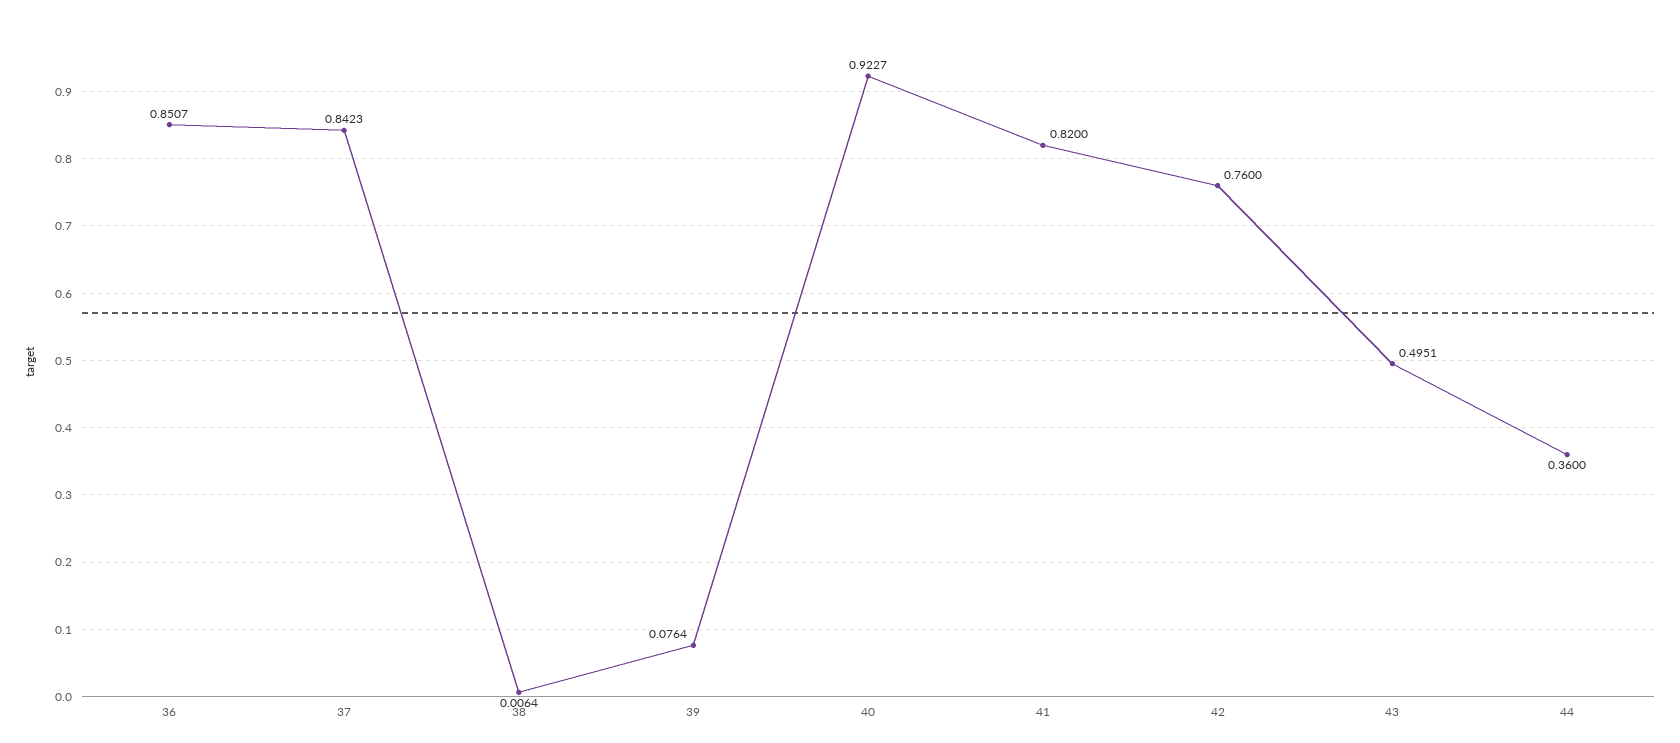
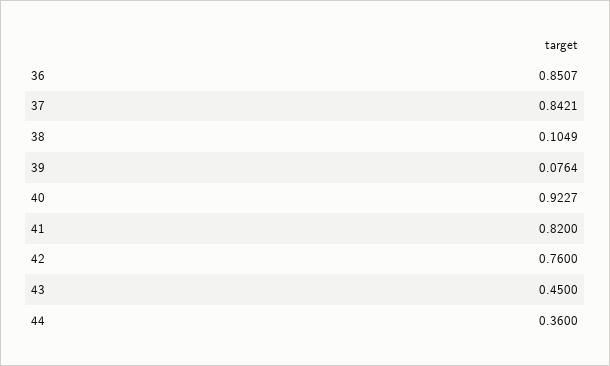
37: 0.8423 -> 0.8421
38: 0.0064 -> 0.1049
43: 0.4951 -> 0.45

